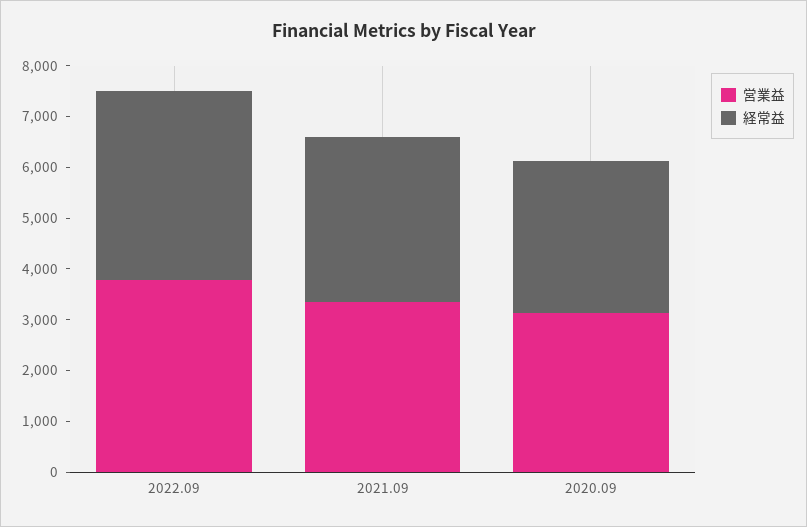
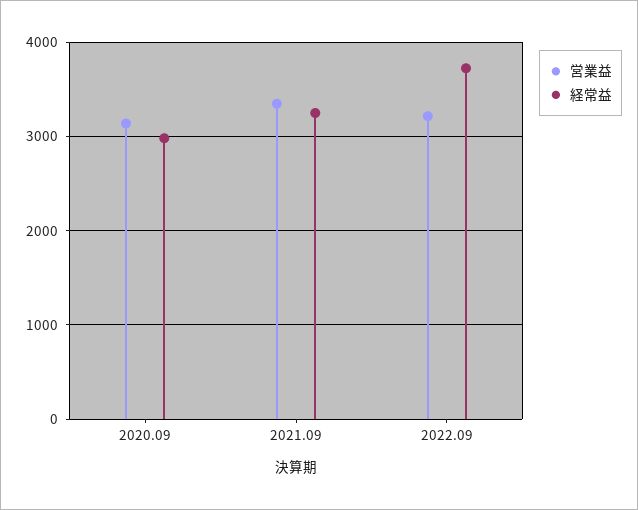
営業益, 2022.09: 3800 -> 3200

